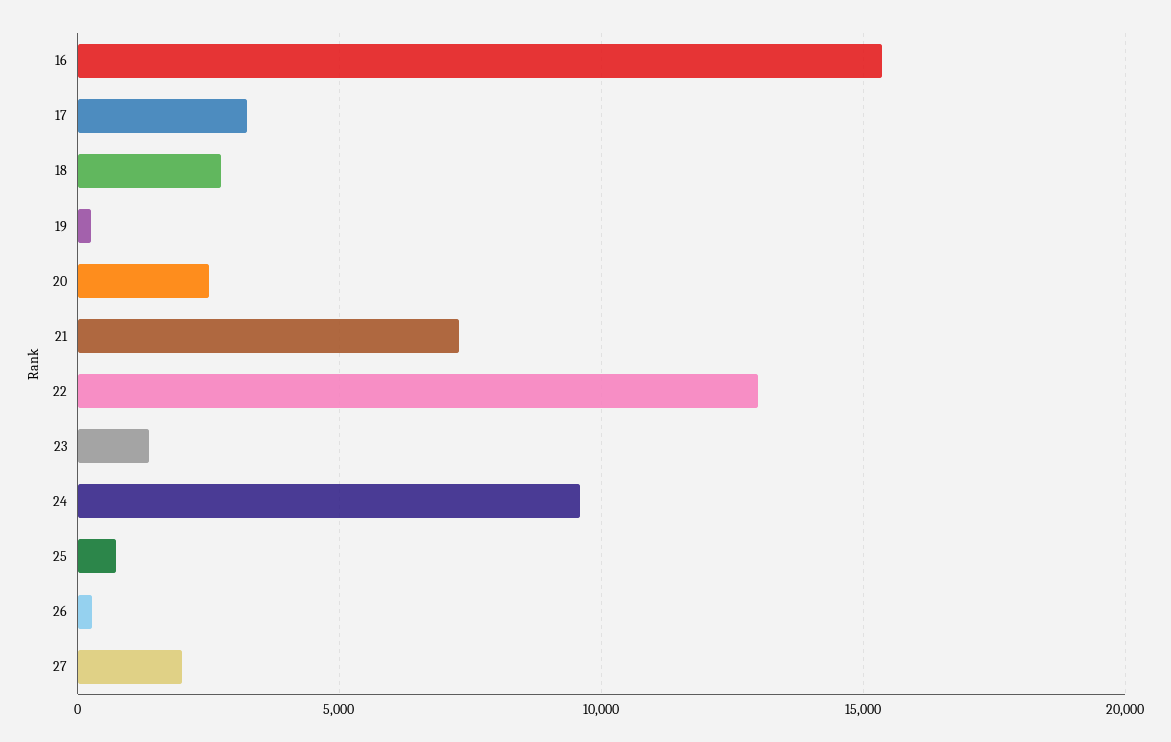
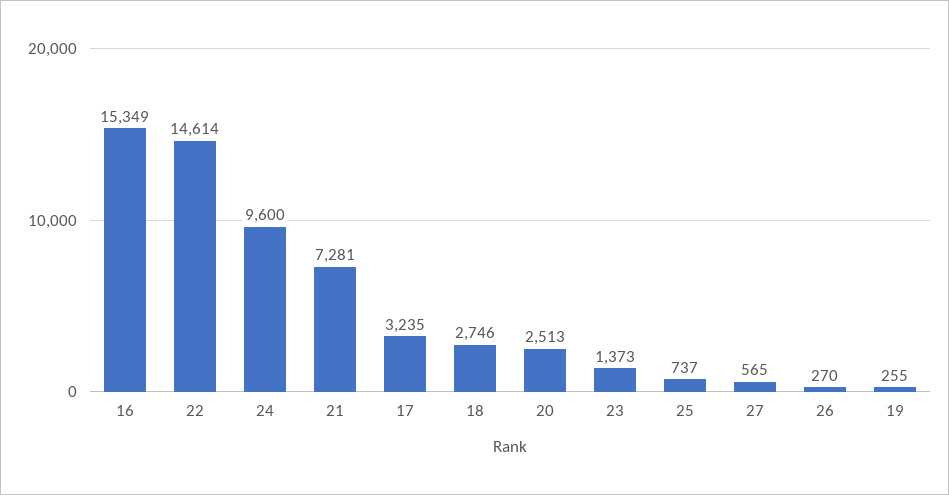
22: 13000 -> 14614
27: 2000 -> 565

